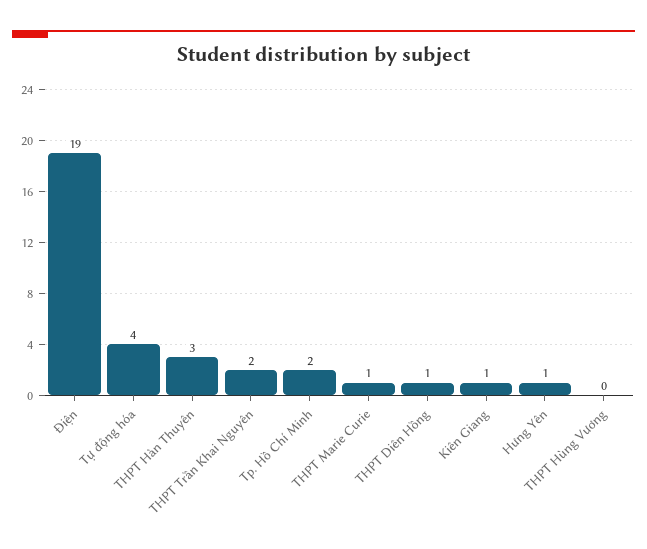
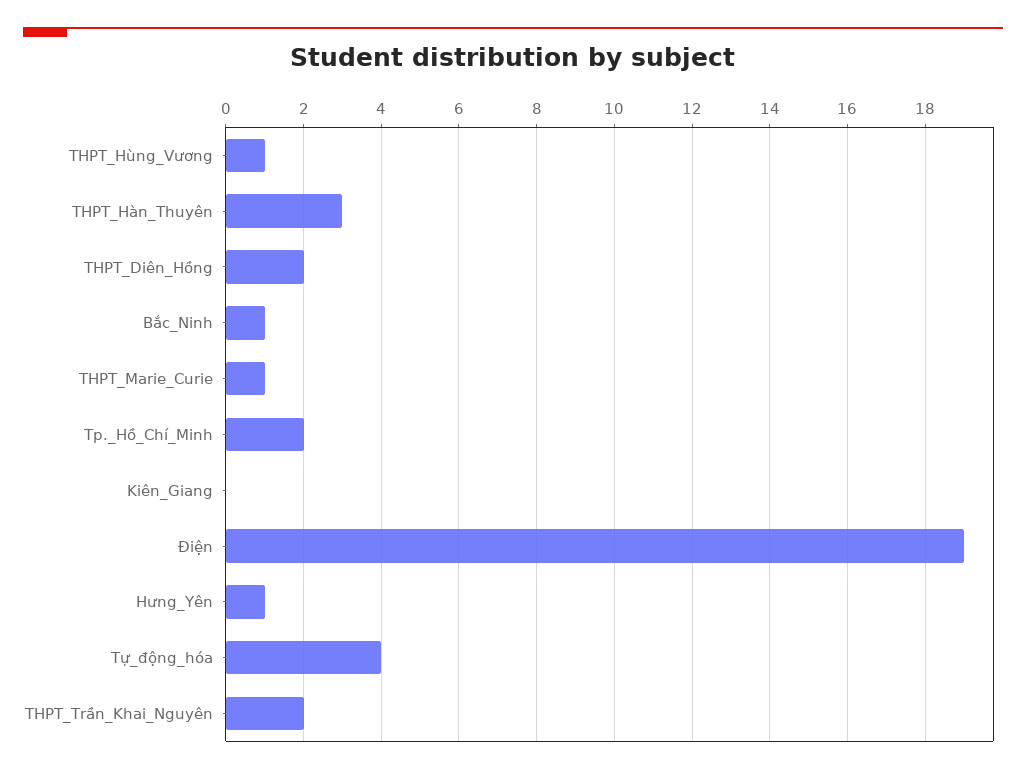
THPT Diên Hồng: 1 -> 2
Kiên Giang: 1 -> 0
THPT Hùng Vương: 0 -> 1
Bắc_Ninh: none -> 1

